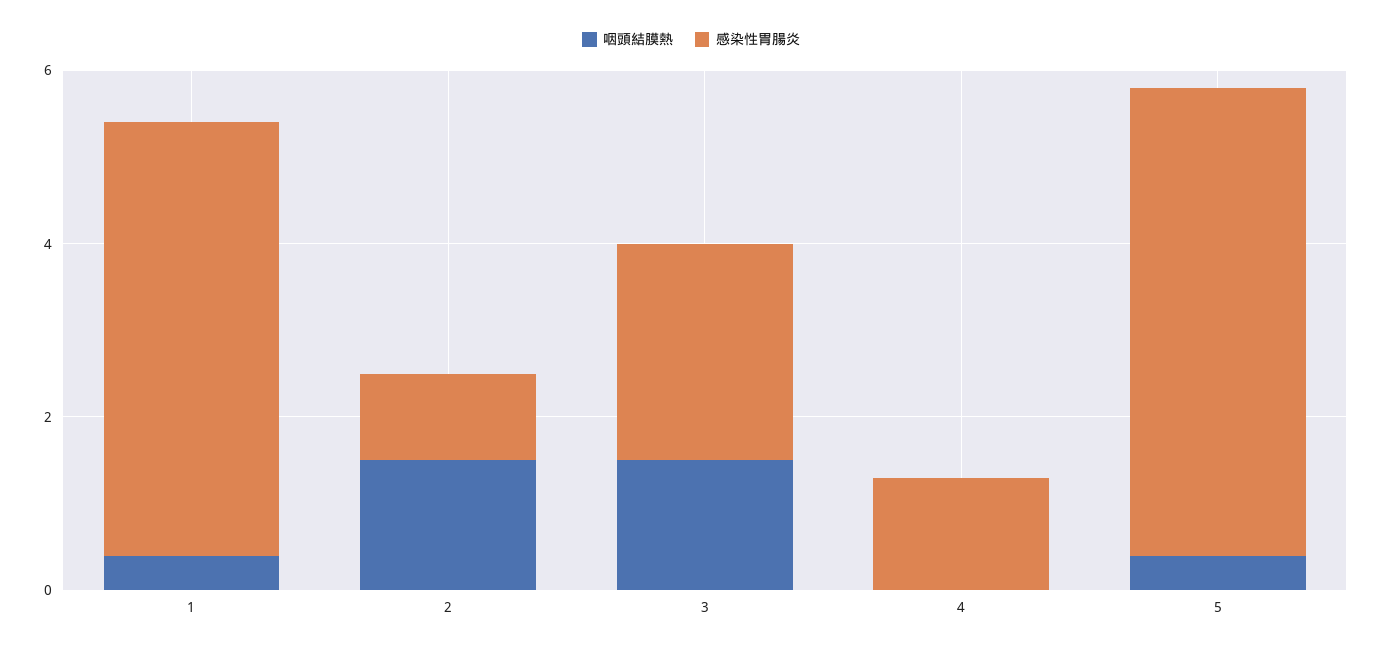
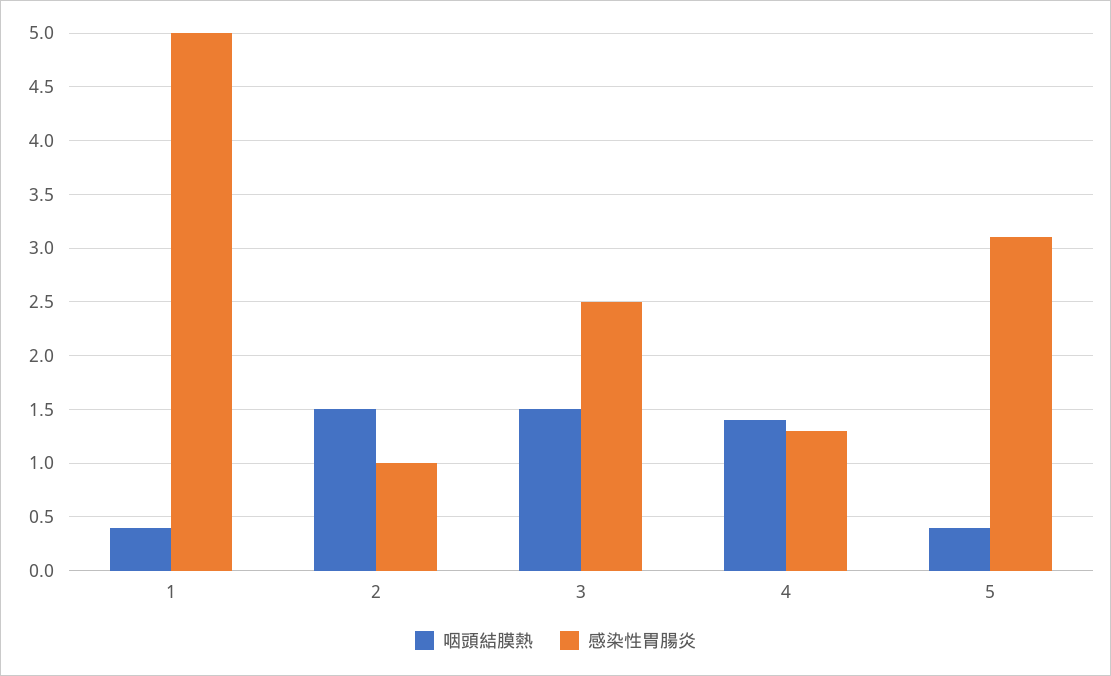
咽頭結膜熱, 4: 0 -> 1.4
感染性胃腸炎, 5: 5.5 -> 3.1

